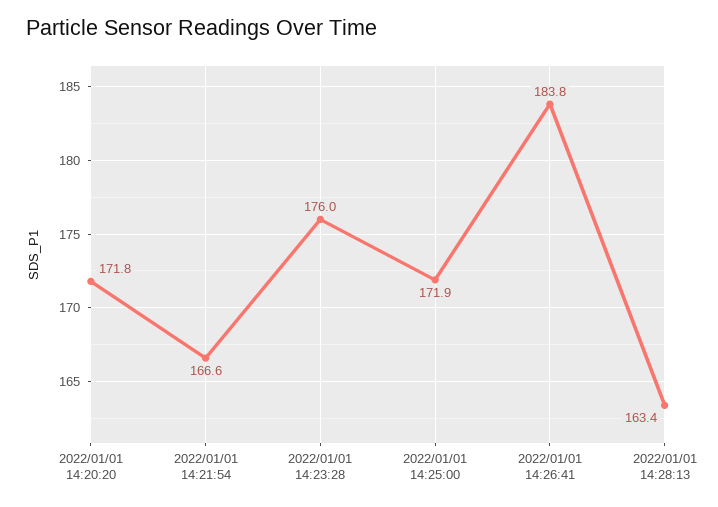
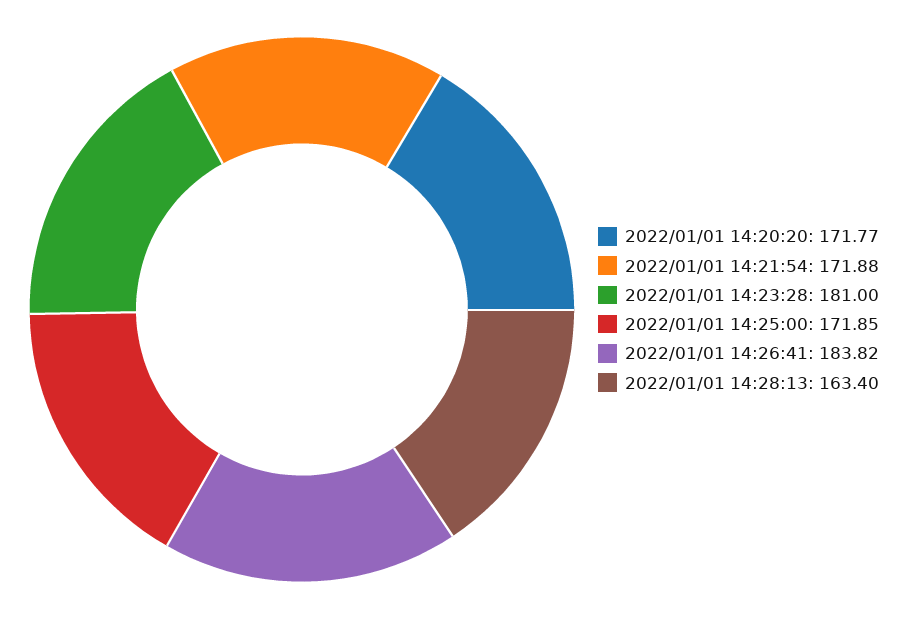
2022/01/01 14:21:54: 166.6 -> 171.88
2022/01/01 14:23:28: 176 -> 181

